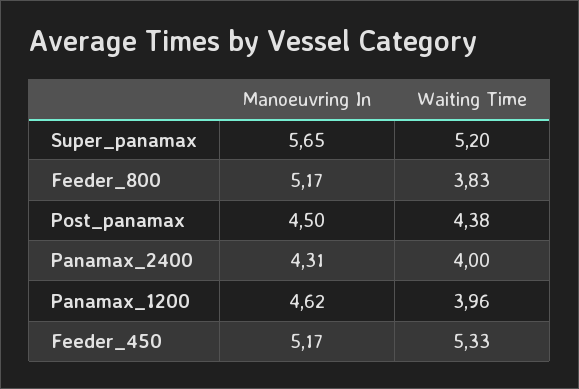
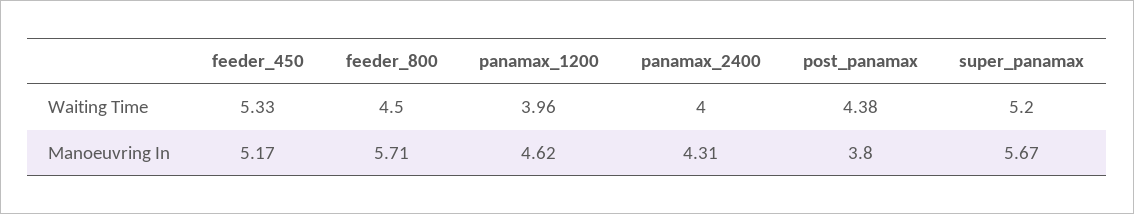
Manoeuvring In, Super_panamax: 5.65 -> 5.67
Manoeuvring In, Feeder_800: 5.17 -> 5.71
Waiting Time, Feeder_800: 3.83 -> 4.5
Manoeuvring In, Post_panamax: 4.5 -> 3.8

